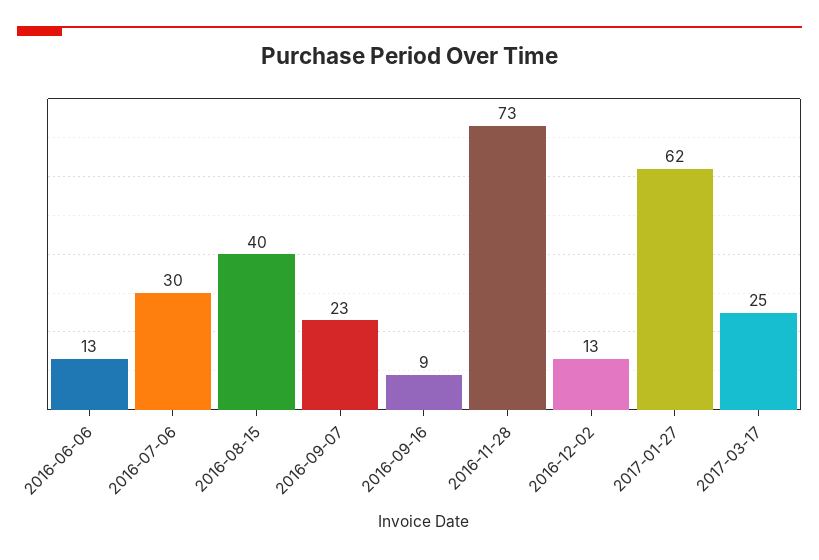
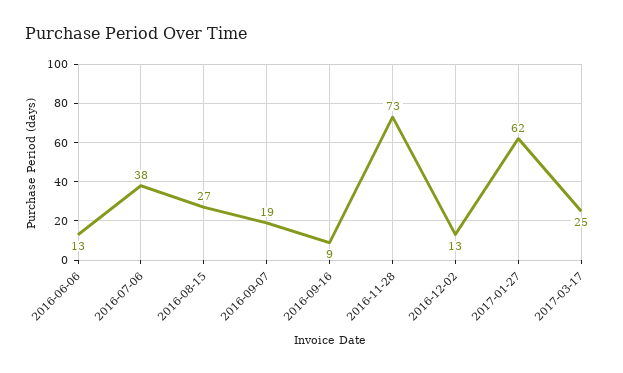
2016-07-06: 30 -> 38
2016-08-15: 40 -> 27
2016-09-07: 23 -> 19

